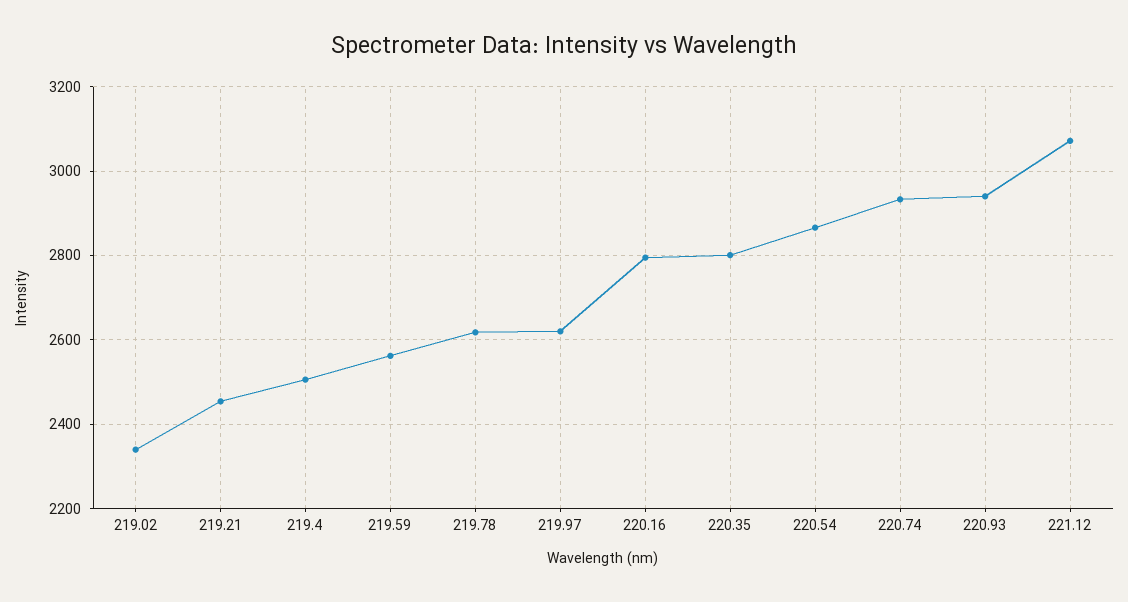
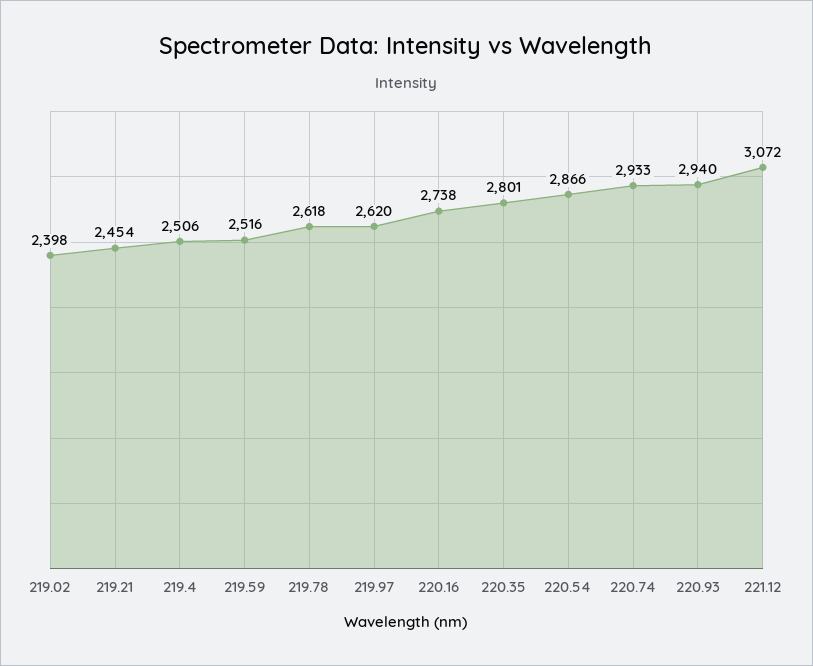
219.02: 2340 -> 2398
219.59: 2560 -> 2516
220.16: 2800 -> 2738

